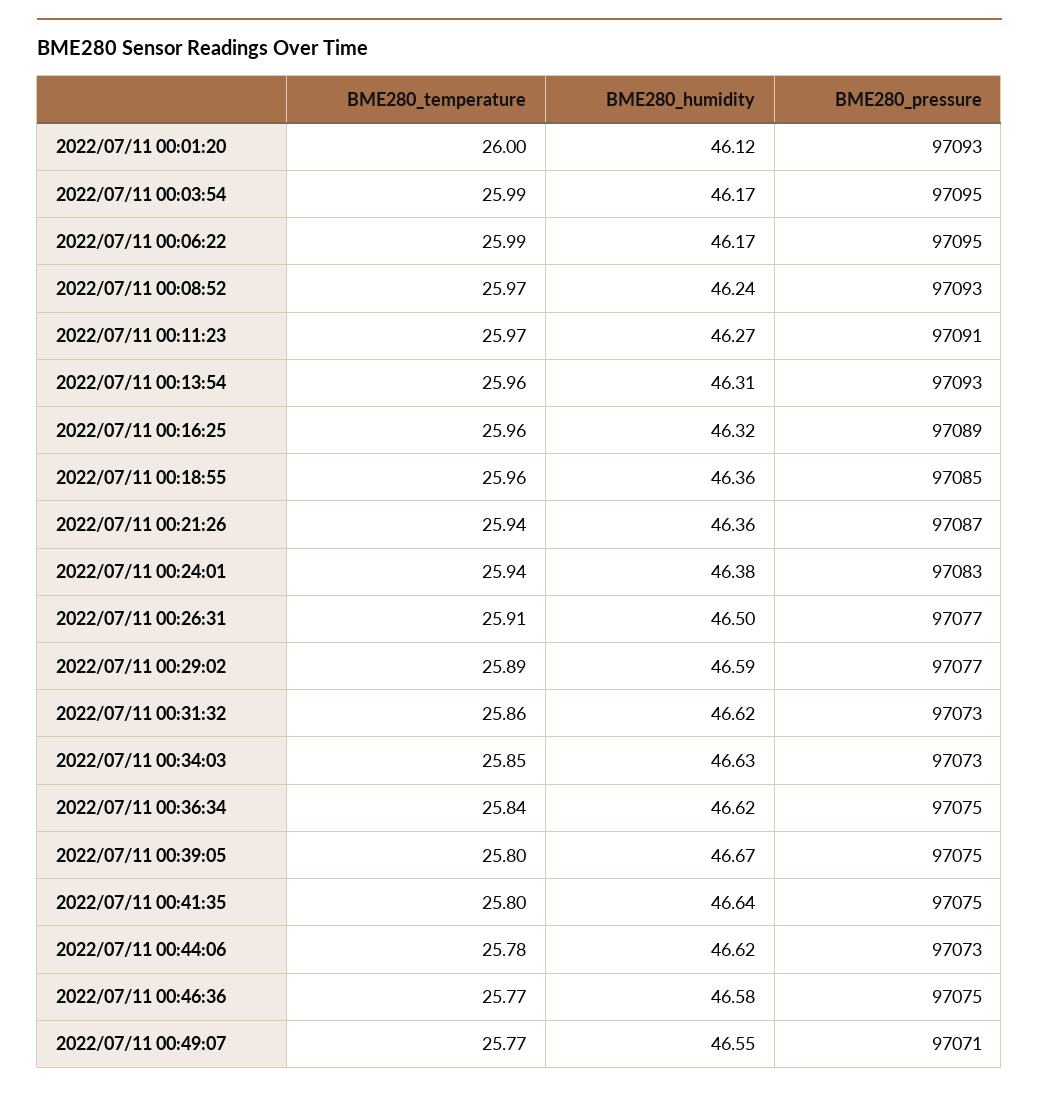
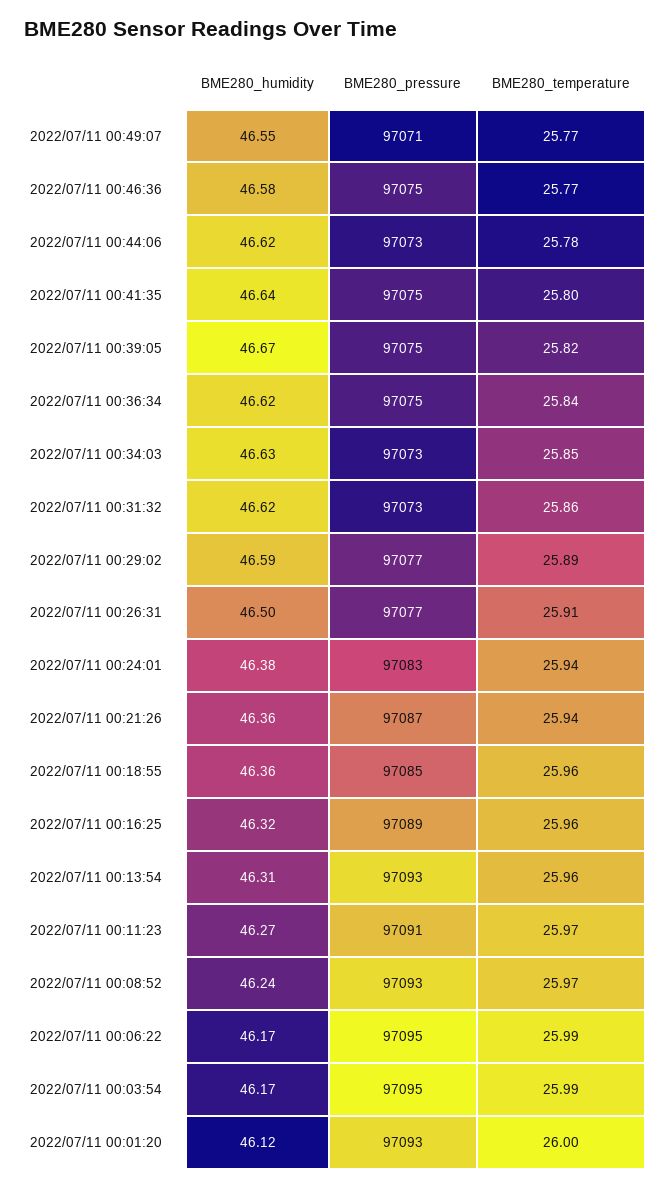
BME280_temperature, 2022/07/11 00:39:05: 25.8 -> 25.82

